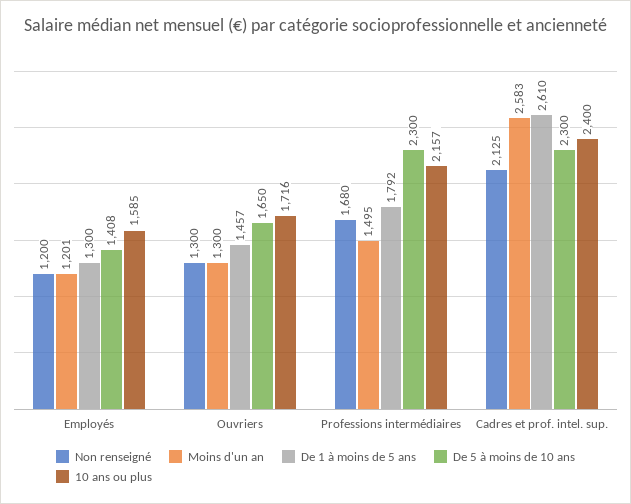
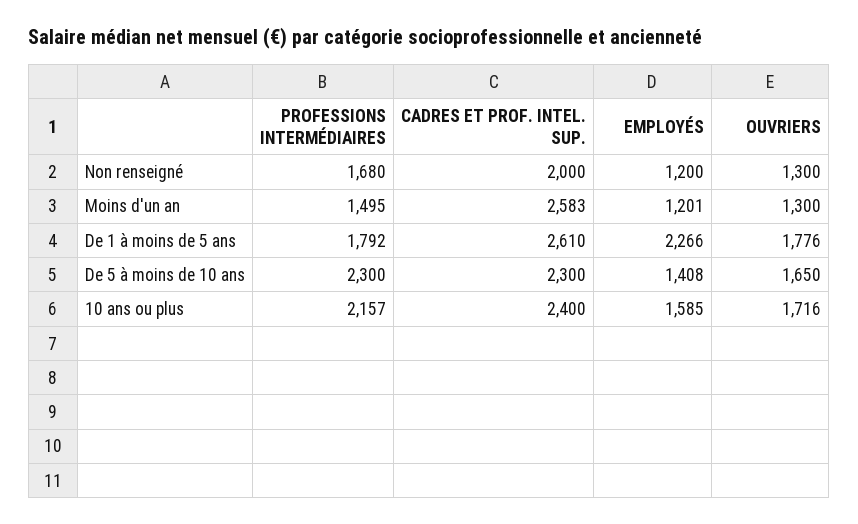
De 1 à moins de 5 ans, Employés: 1300 -> 2266
De 1 à moins de 5 ans, Ouvriers: 1457 -> 1776
Non renseigné, Cadres et prof. intel. sup.: 2125 -> 2000

